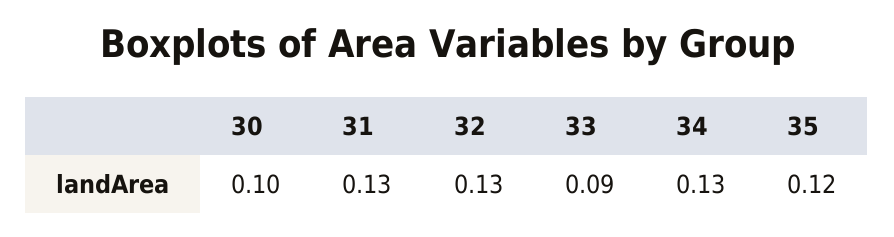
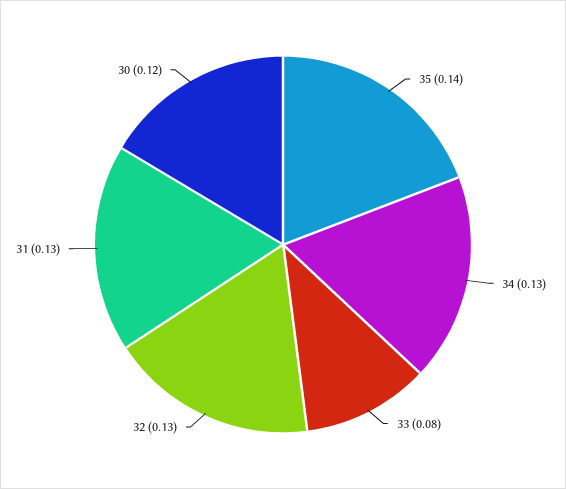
30: 0.1 -> 0.12
33: 0.09 -> 0.08
35: 0.12 -> 0.14

